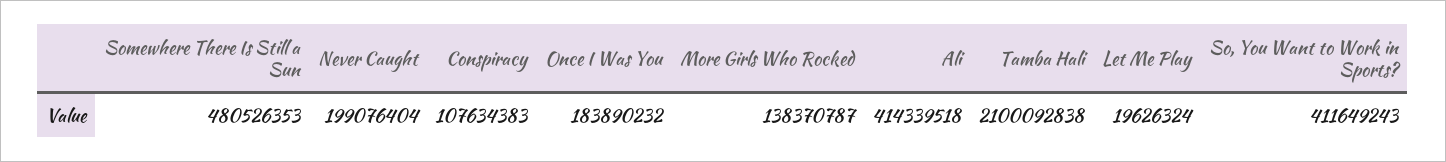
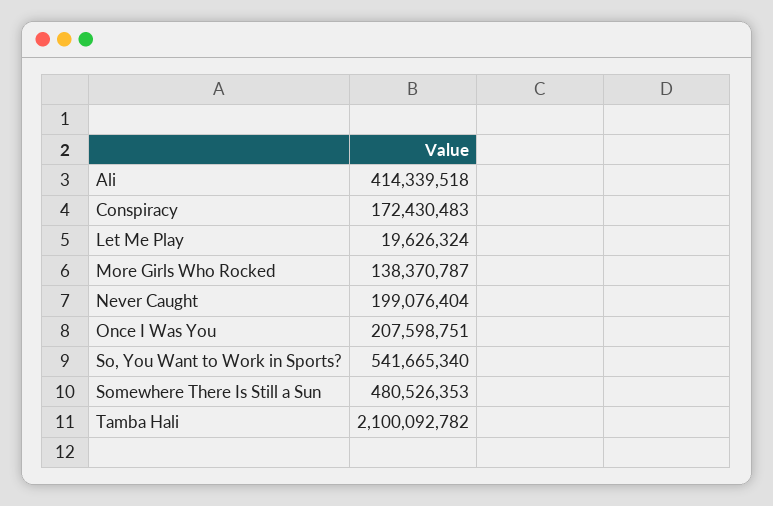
Conspiracy: 107634383 -> 172430483
Once I Was You: 183890232 -> 207598751
Tamba Hali: 2100092838 -> 2100092782
So, You Want to Work in Sports?: 411649243 -> 541665340

